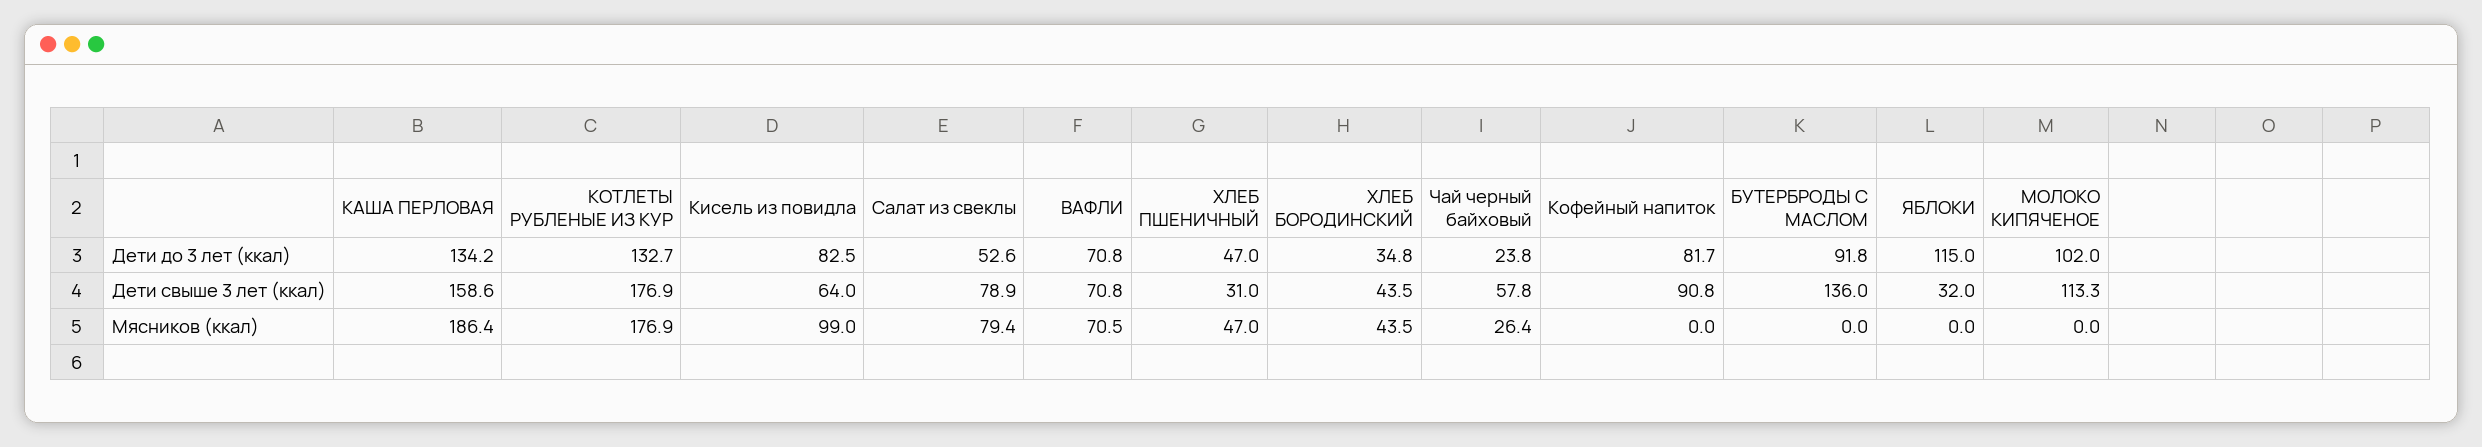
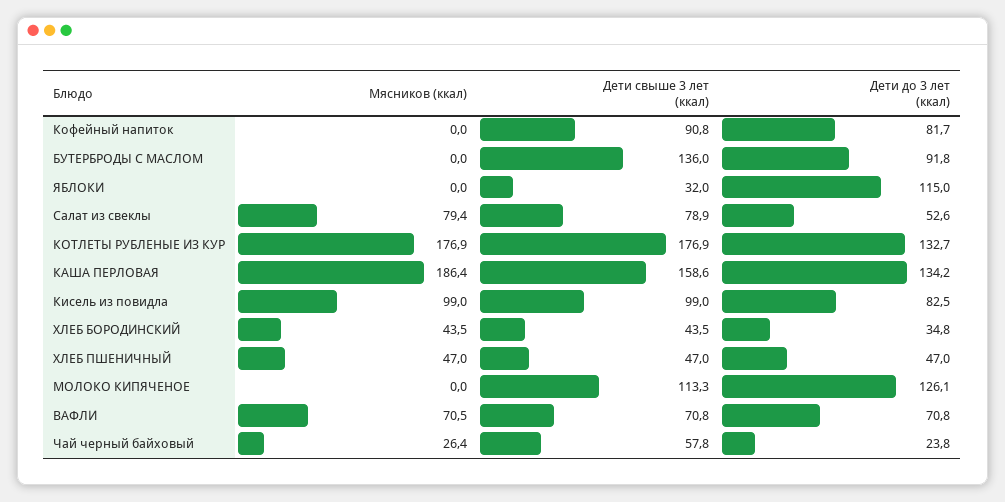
МОЛОКО КИПЯЧЕНОЕ, Дети до 3 лет (ккал): 102 -> 126.1
Кисель из повидла, Дети свыше 3 лет (ккал): 64 -> 99
ХЛЕБ ПШЕНИЧНЫЙ, Дети свыше 3 лет (ккал): 31 -> 47

